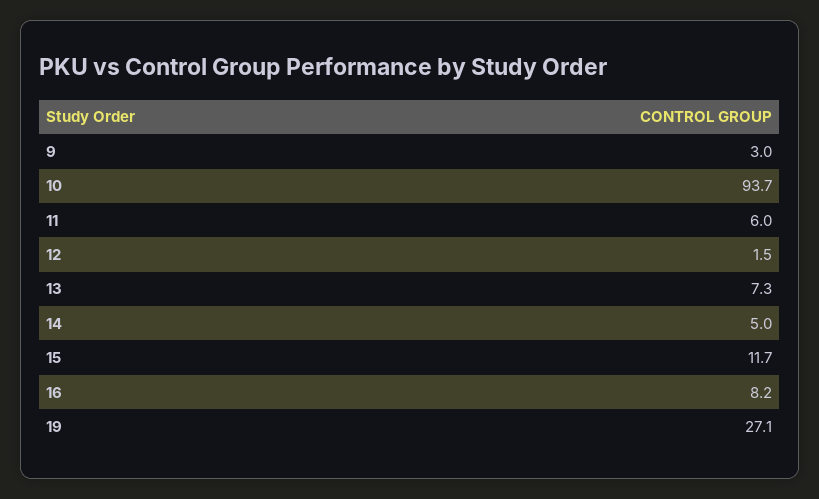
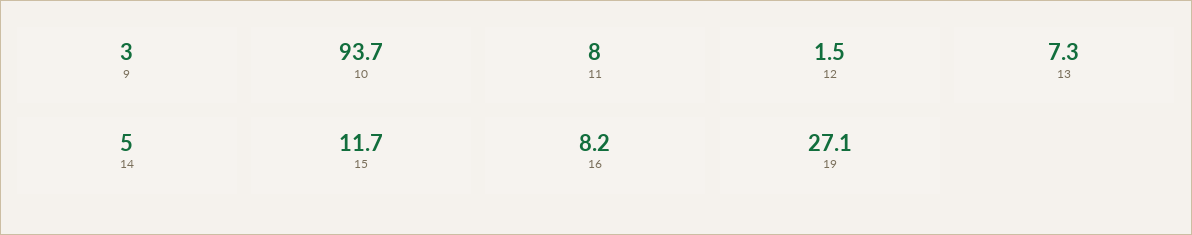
11: 6 -> 8

